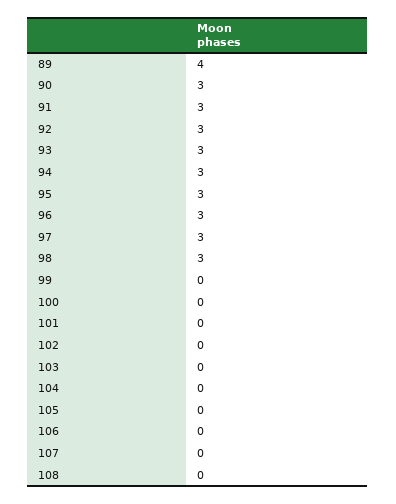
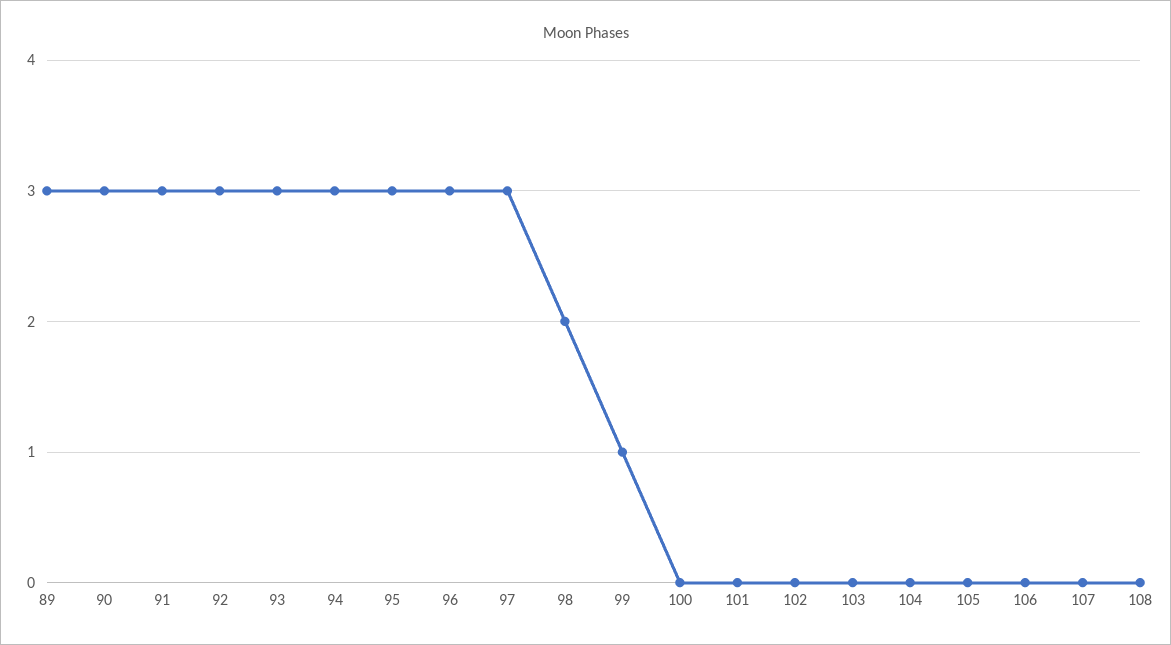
89: 4 -> 3
98: 3 -> 2
99: 0 -> 1

